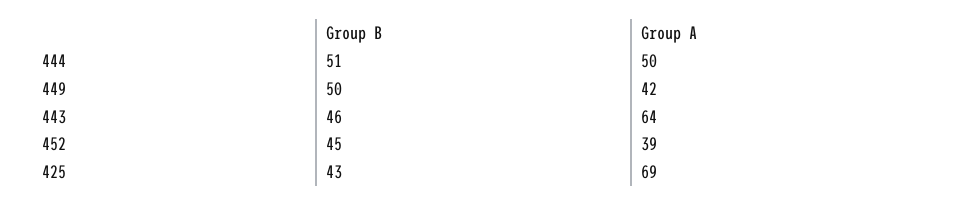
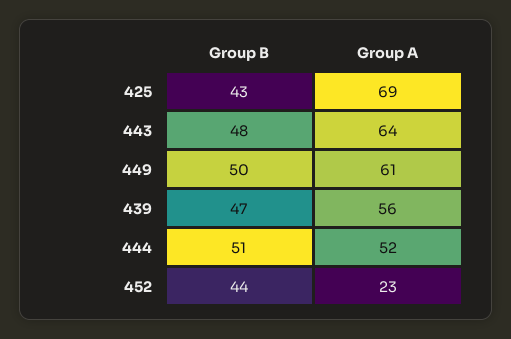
Group A, 444: 50 -> 52
Group A, 449: 42 -> 61
Group B, 443: 46 -> 48
Group B, 452: 45 -> 44
Group A, 452: 39 -> 23
Group B, 439: none -> 47
Group A, 439: none -> 56

